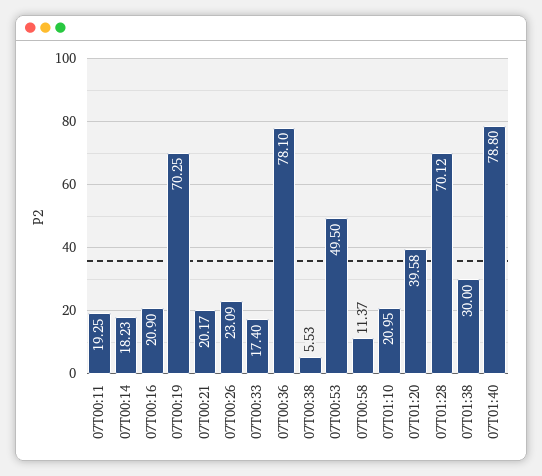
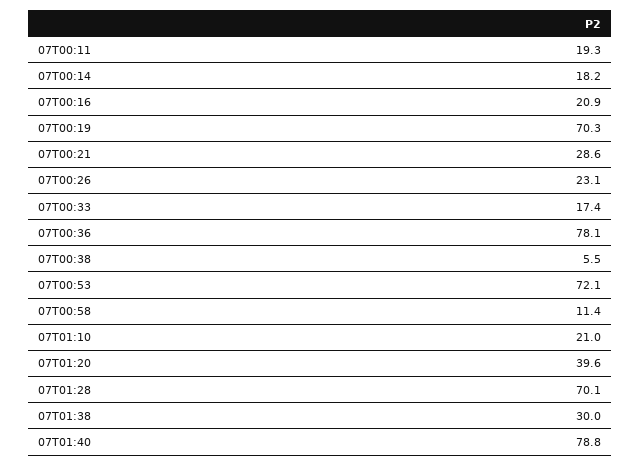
07T00:21: 20.17 -> 28.6
07T00:53: 49.5 -> 72.1

